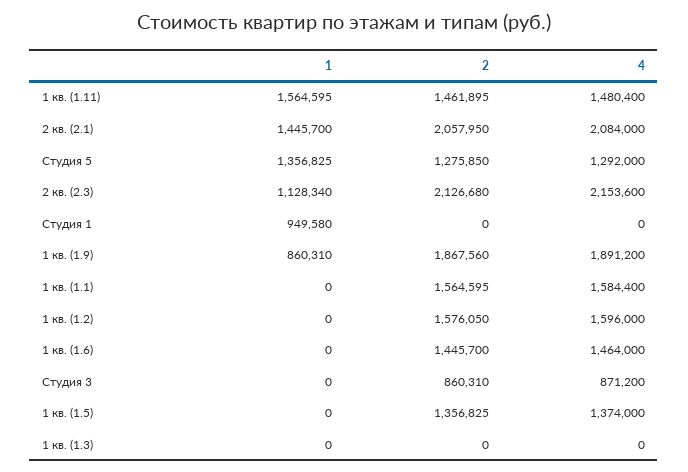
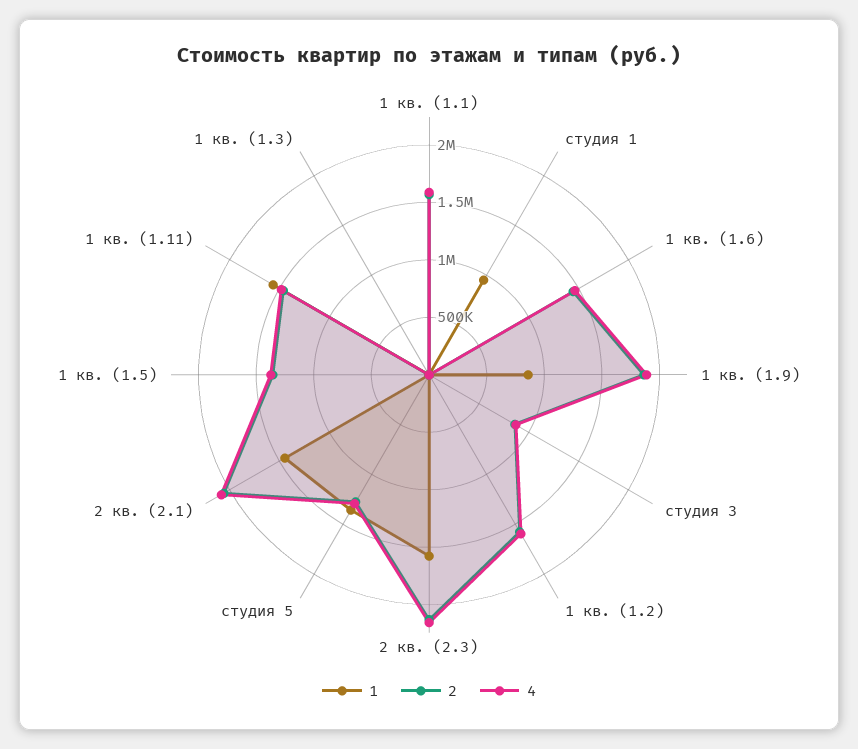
1, 2 кв. (2.3): 1128340 -> 1600000

